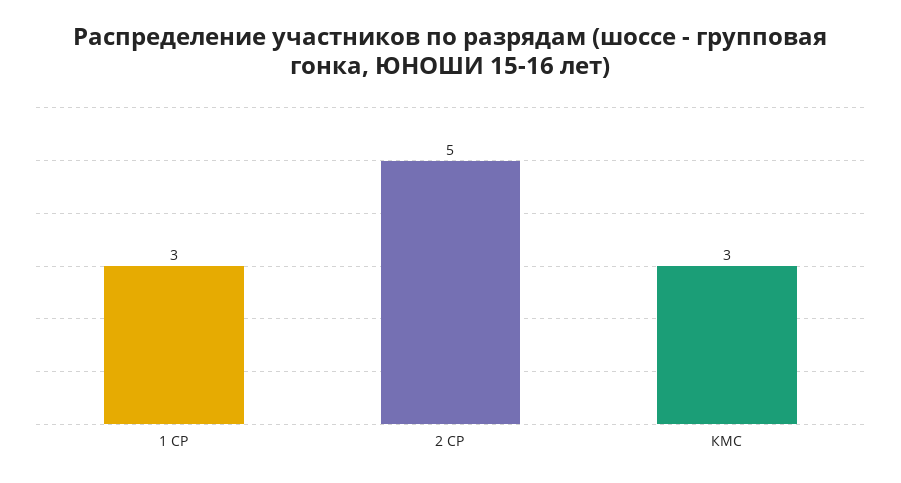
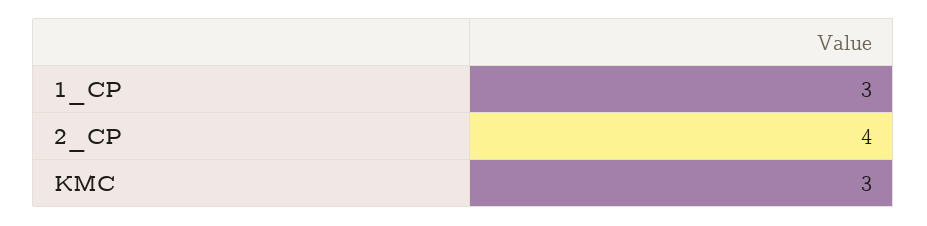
2 СР: 5 -> 4

